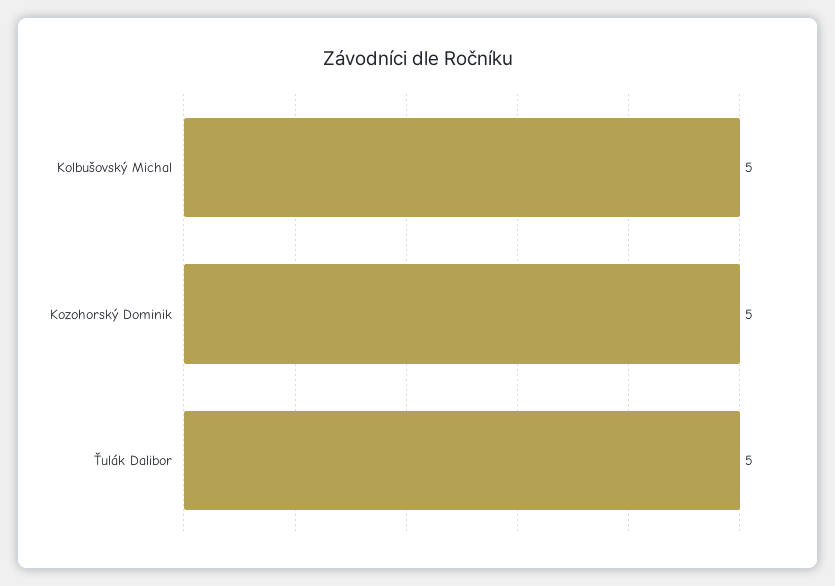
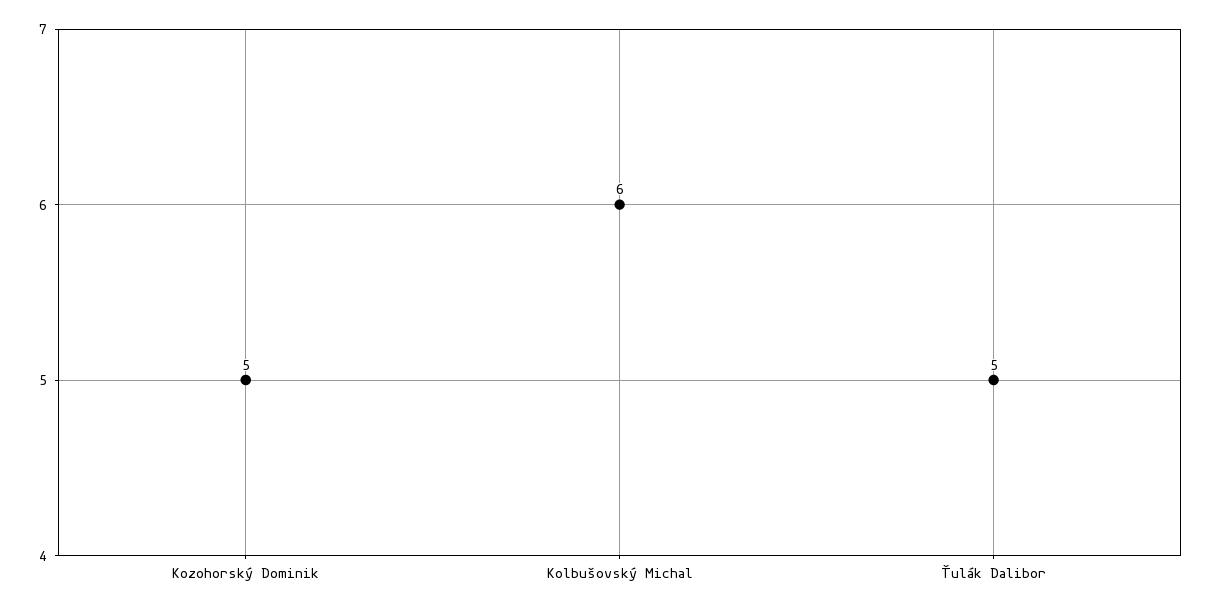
Kolbušovský Michal: 5 -> 6

